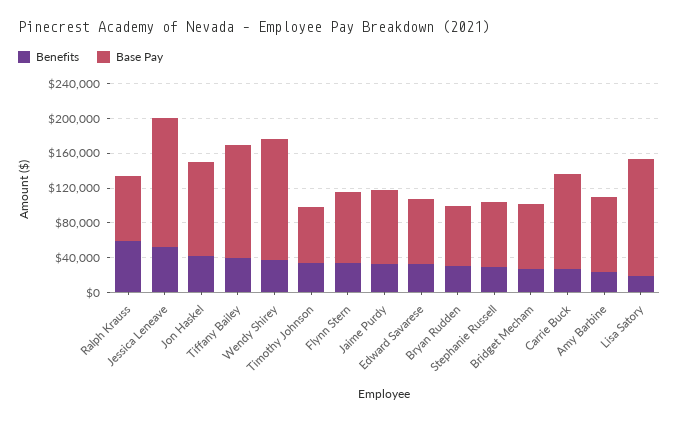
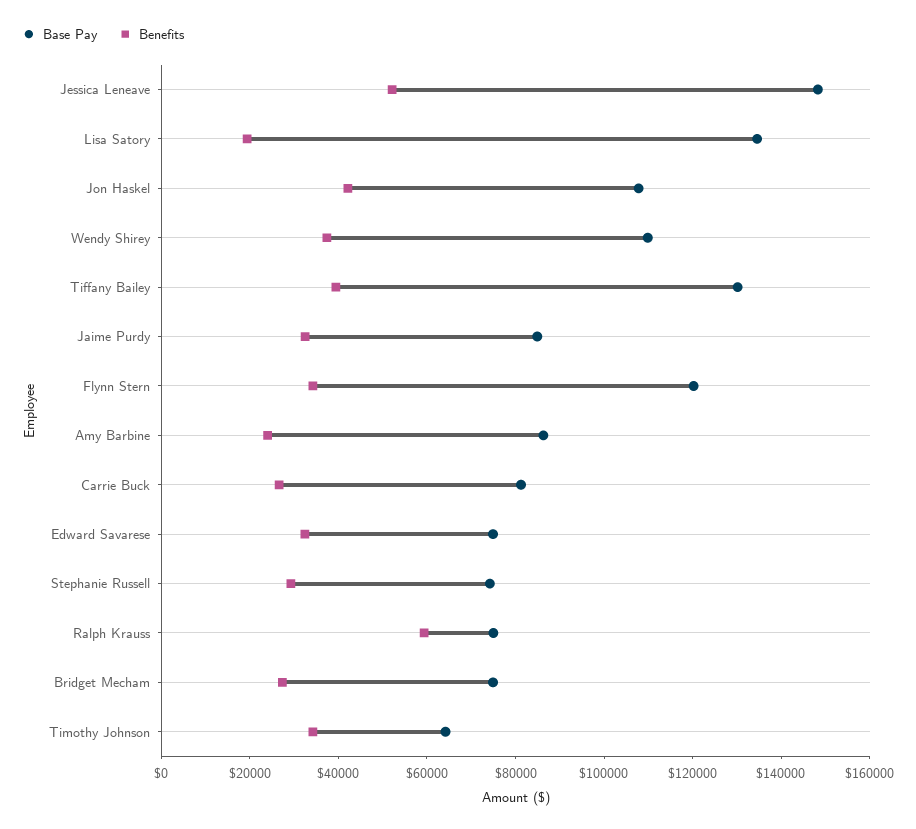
Base Pay, Wendy Shirey: 140000 -> 110000
Base Pay, Flynn Stern: 80000 -> 120000
Benefits, Bryan Rudden: 30000 -> none
Base Pay, Bryan Rudden: 70000 -> none
Base Pay, Carrie Buck: 110000 -> 80000

